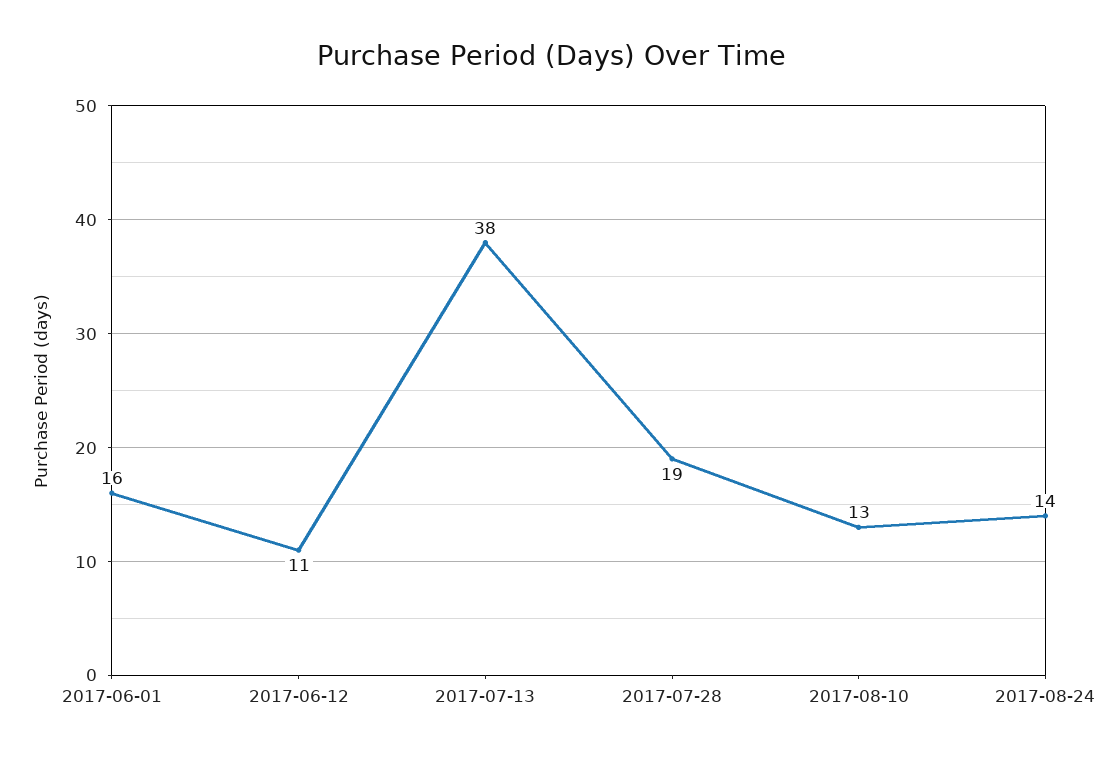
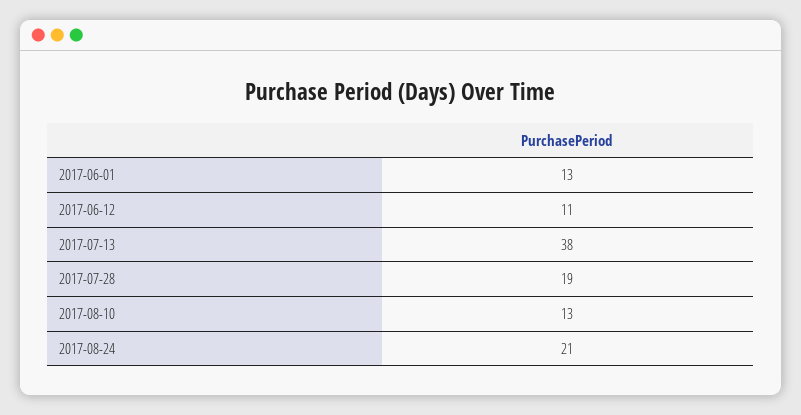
2017-06-01: 16 -> 13
2017-08-24: 14 -> 21

